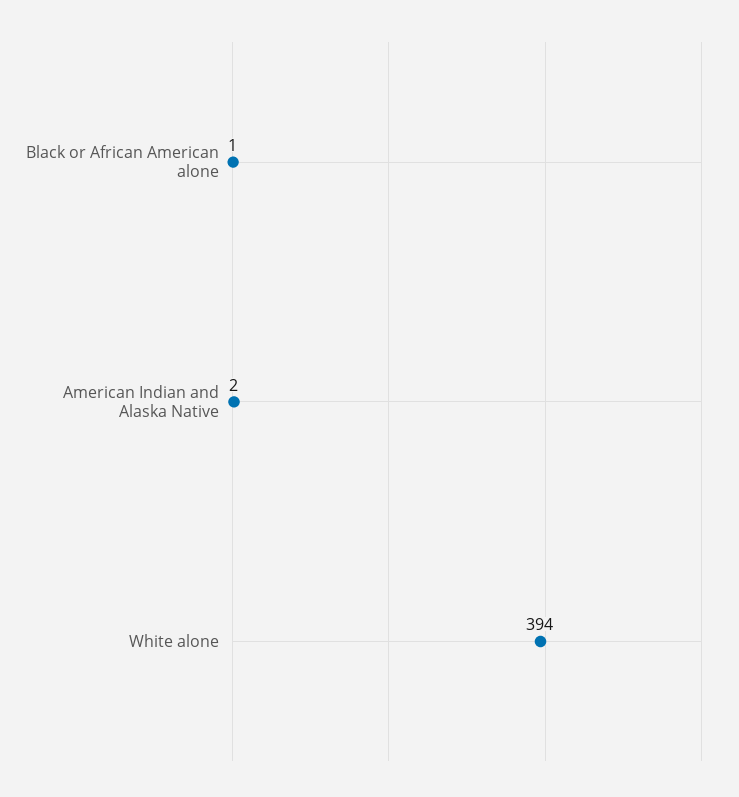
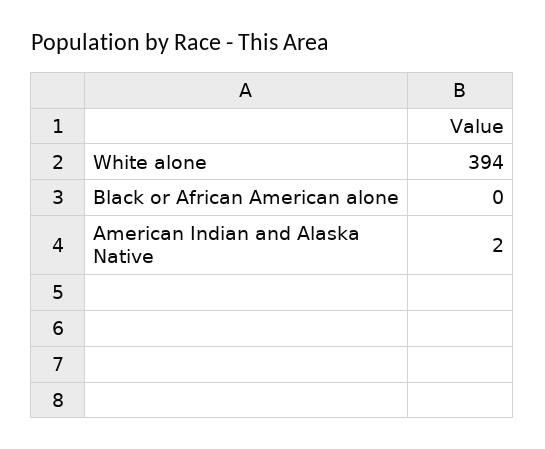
Black or African American alone: 1 -> 0

